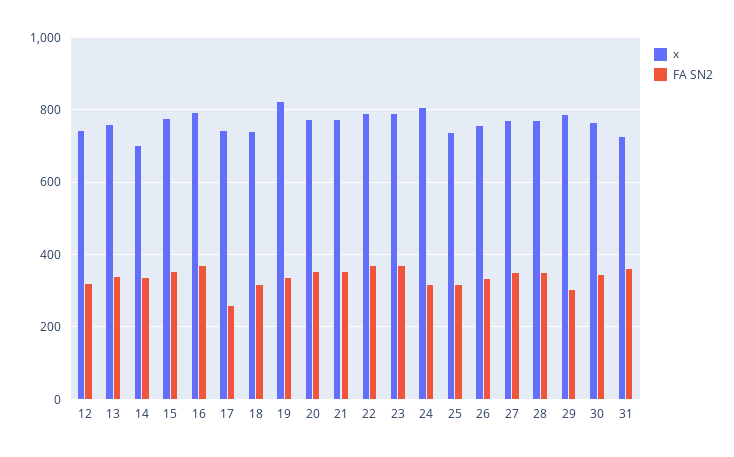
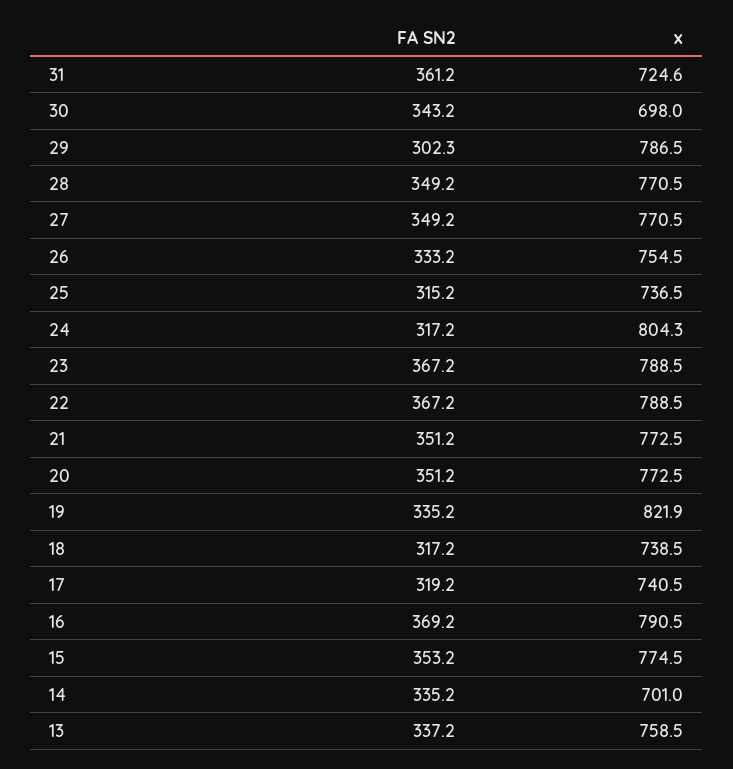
x, 12: 740 -> none
FA SN2, 12: 320 -> none
FA SN2, 17: 260 -> 319.2
x, 30: 760 -> 698

